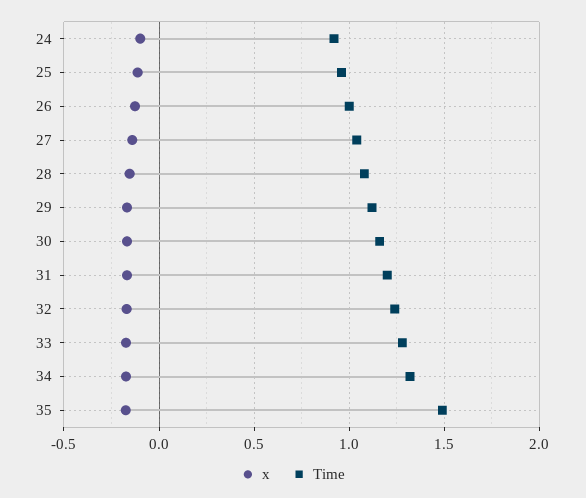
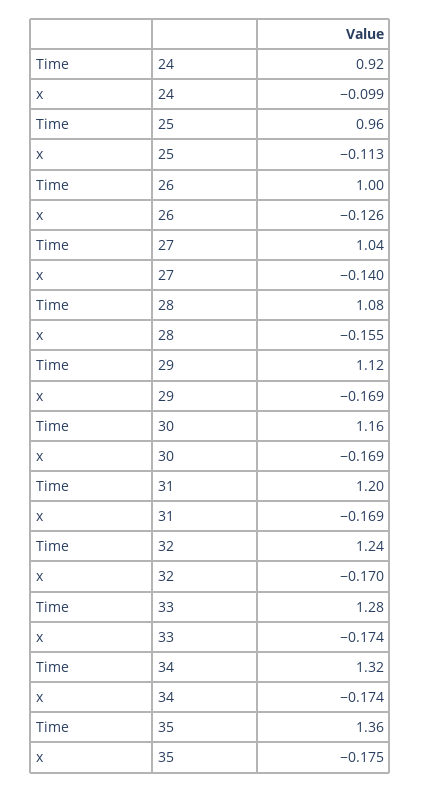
Time, 35: 1.5 -> 1.36

